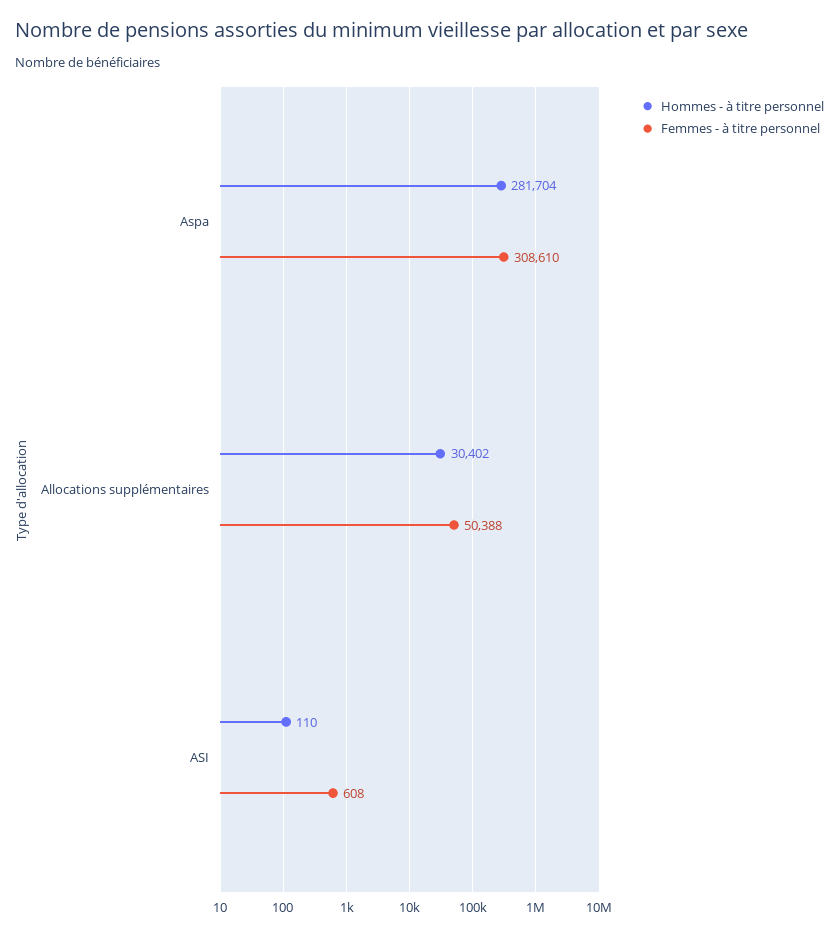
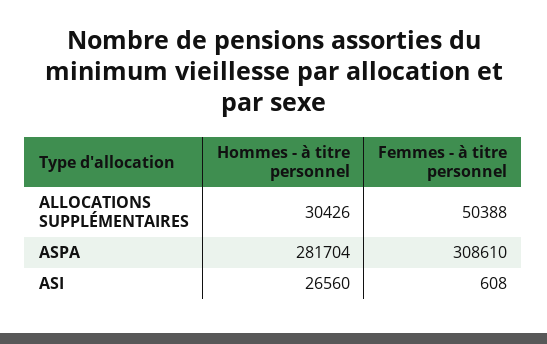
Hommes - à titre personnel, Allocations supplémentaires: 30402 -> 30426
Hommes - à titre personnel, ASI: 110 -> 26560

